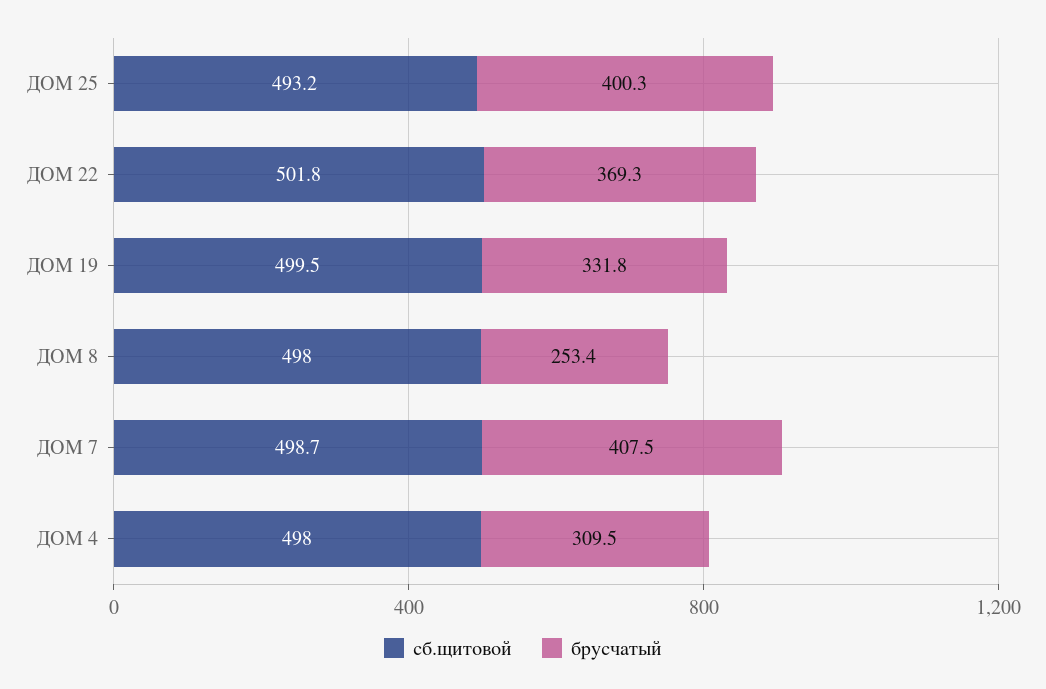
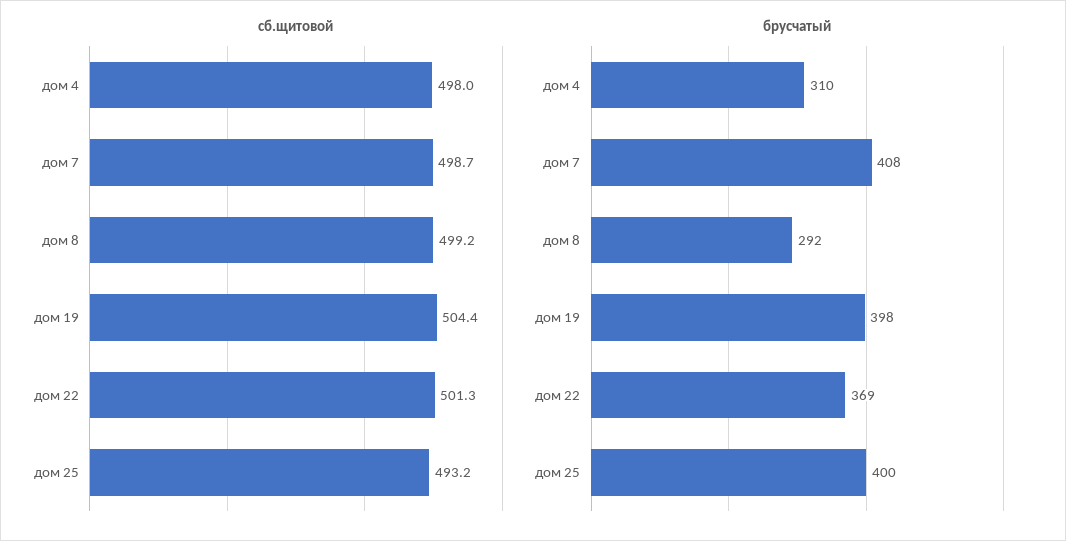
сб.щитовой, ДОМ 22: 501.8 -> 501.3
сб.щитовой, ДОМ 19: 499.5 -> 504.4
брусчатый, ДОМ 19: 331.8 -> 398
сб.щитовой, ДОМ 8: 498 -> 499.2
брусчатый, ДОМ 8: 253.4 -> 292

